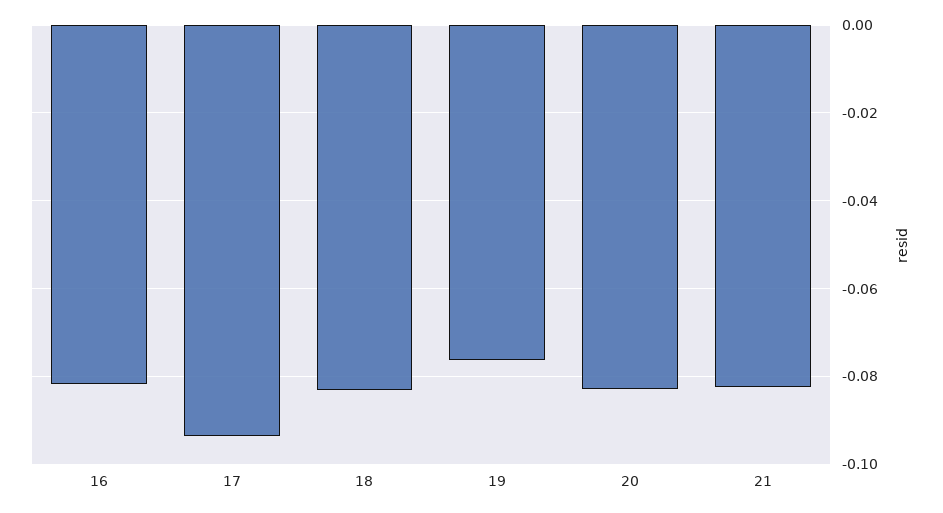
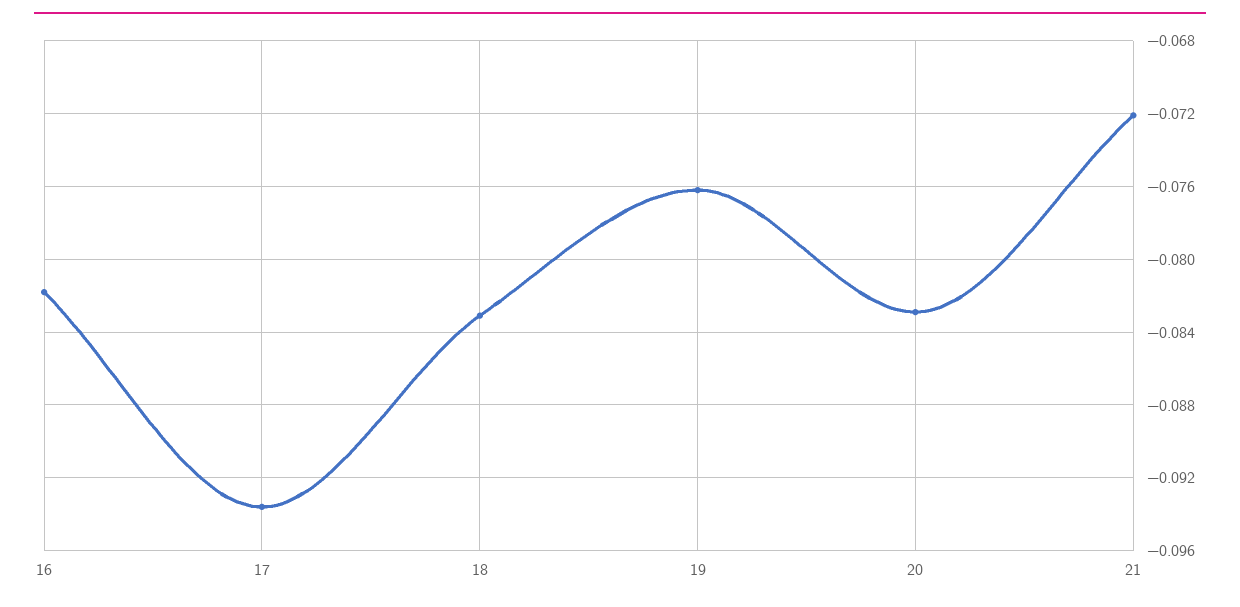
21: -0.082 -> -0.072

